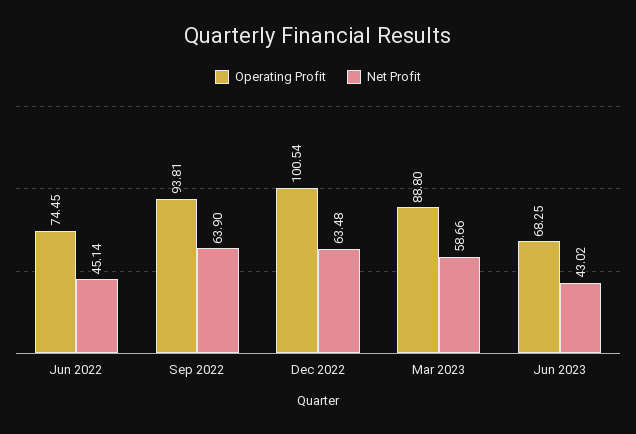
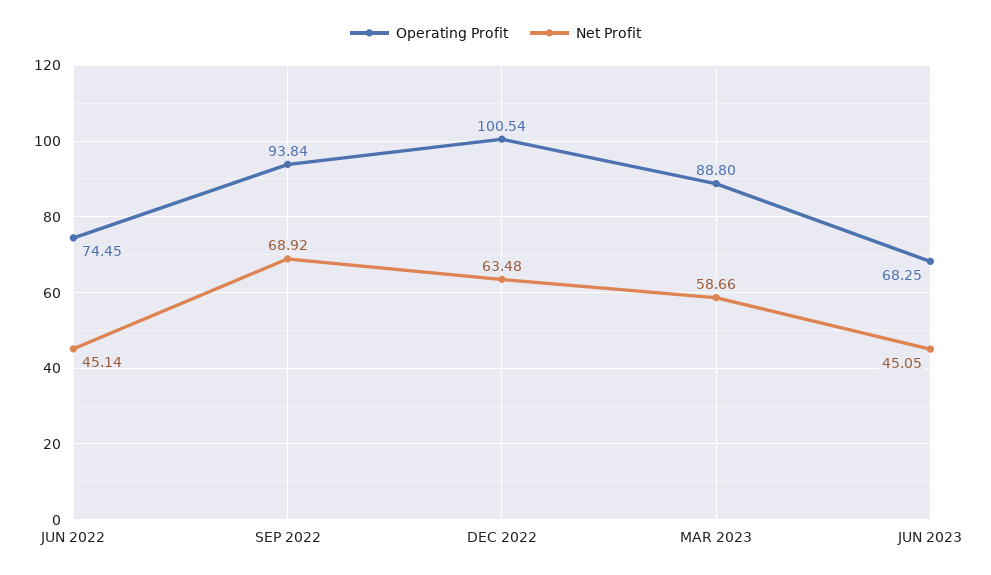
Operating Profit, Sep 2022: 93.81 -> 93.84
Net Profit, Sep 2022: 63.9 -> 68.92
Net Profit, Jun 2023: 43.02 -> 45.05

